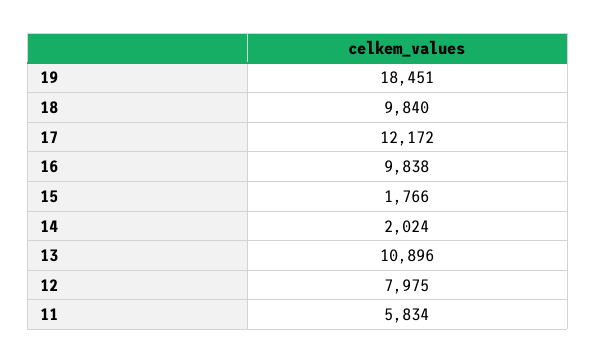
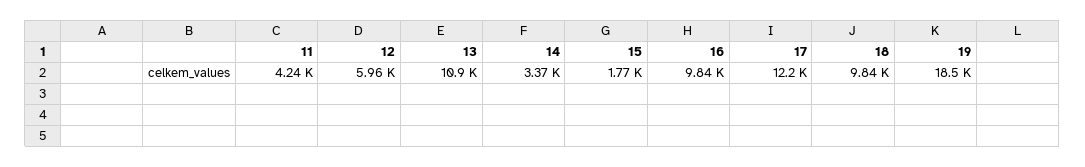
14: 2024 -> 3370
12: 7975 -> 5960
11: 5834 -> 4240

